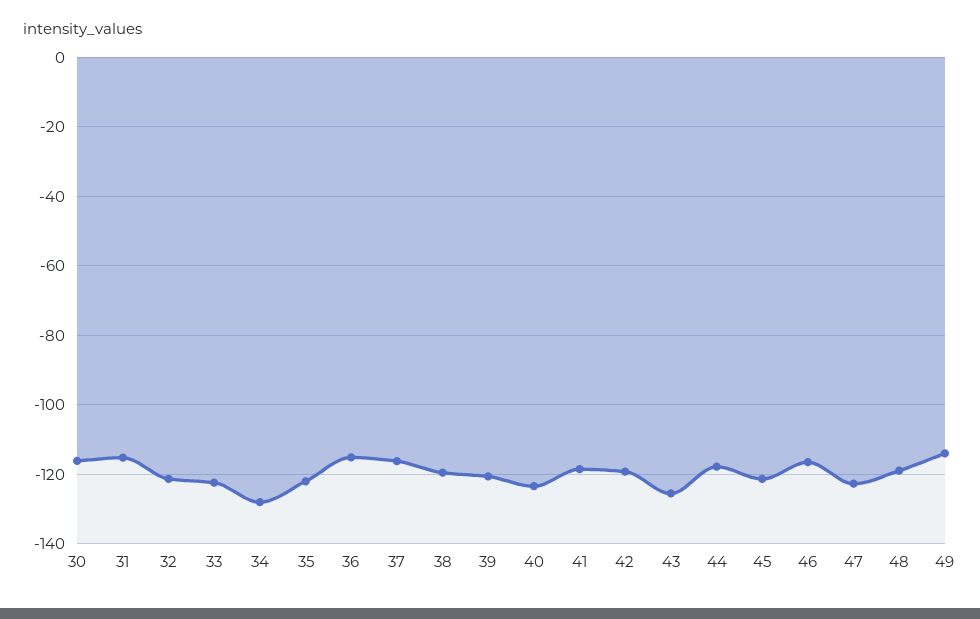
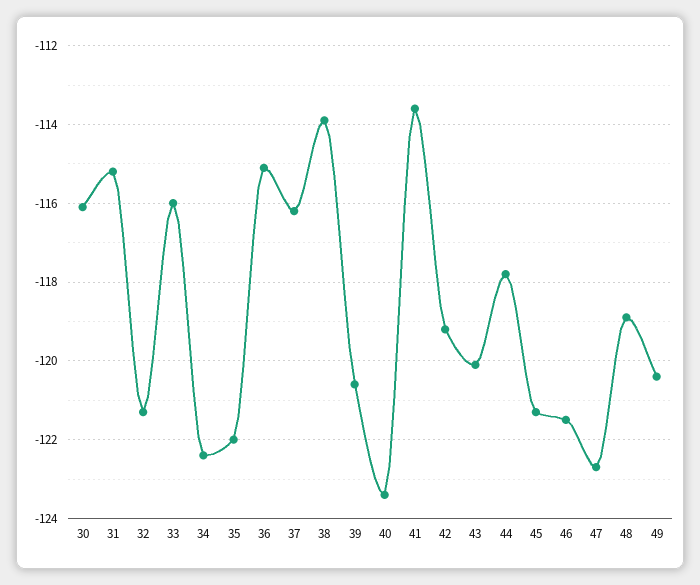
33: -122 -> -116
34: -128 -> -122.5
38: -120 -> -114
41: -118 -> -113.5
43: -126 -> -120
46: -116 -> -121.5
49: -114 -> -120.5

